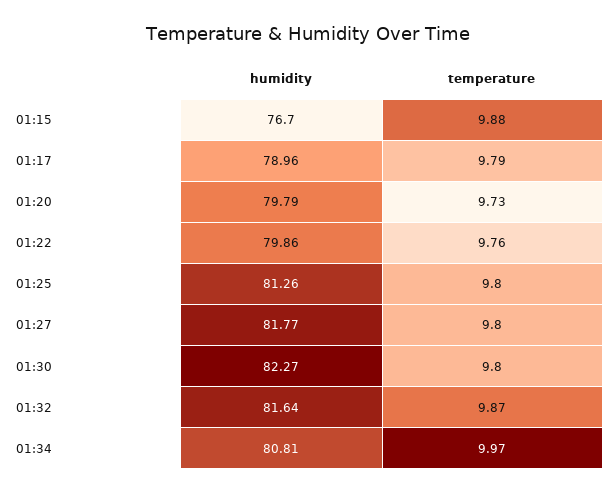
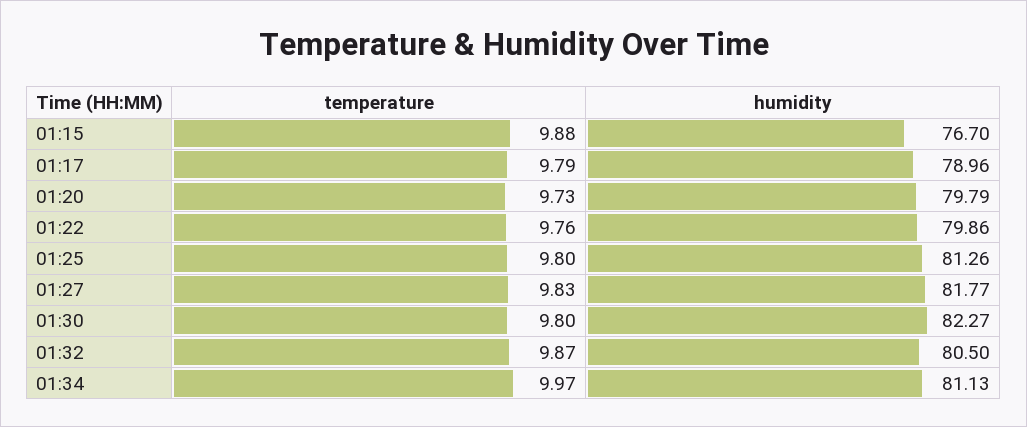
temperature, 01:27: 9.8 -> 9.83
humidity, 01:32: 81.64 -> 80.5
humidity, 01:34: 80.81 -> 81.13

